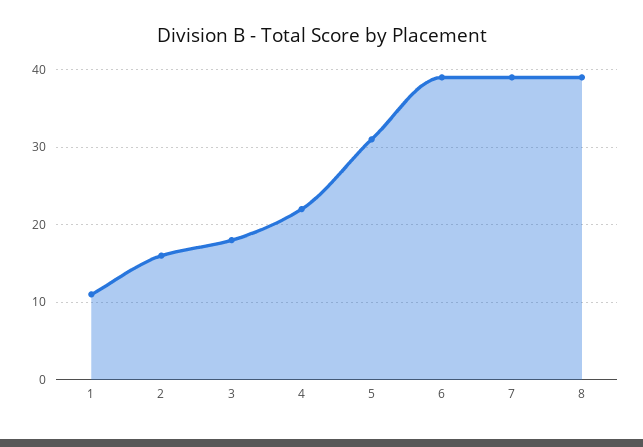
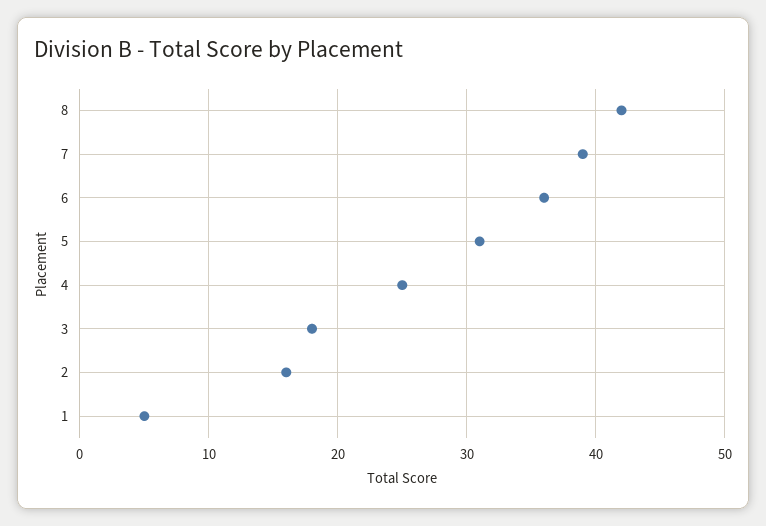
1: 11 -> 5
4: 22 -> 25
6: 39 -> 36
8: 39 -> 42

